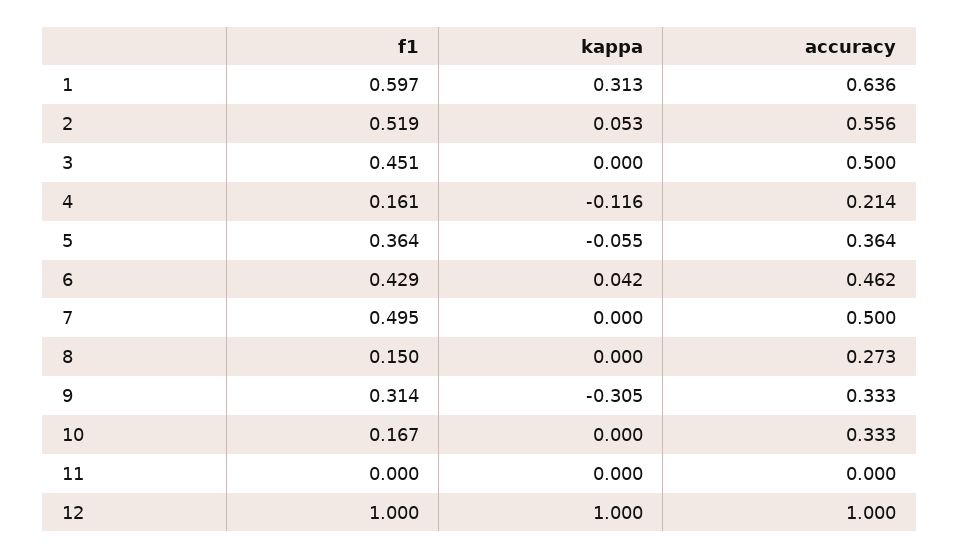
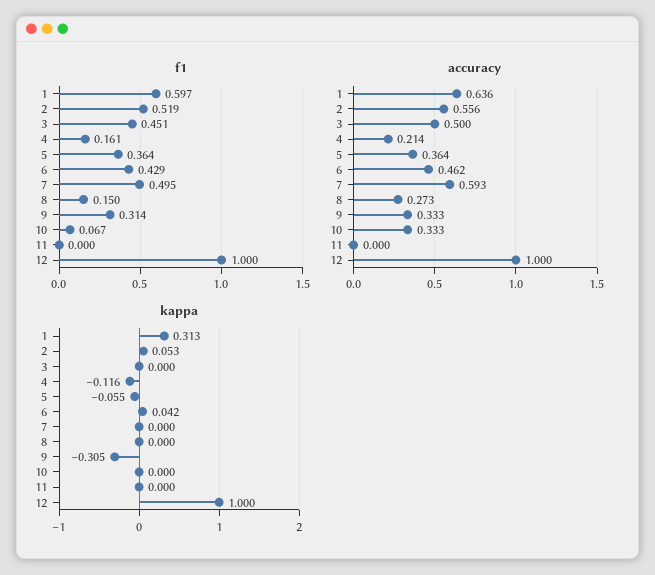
accuracy, 7: 0.5 -> 0.593
f1, 10: 0.167 -> 0.067

